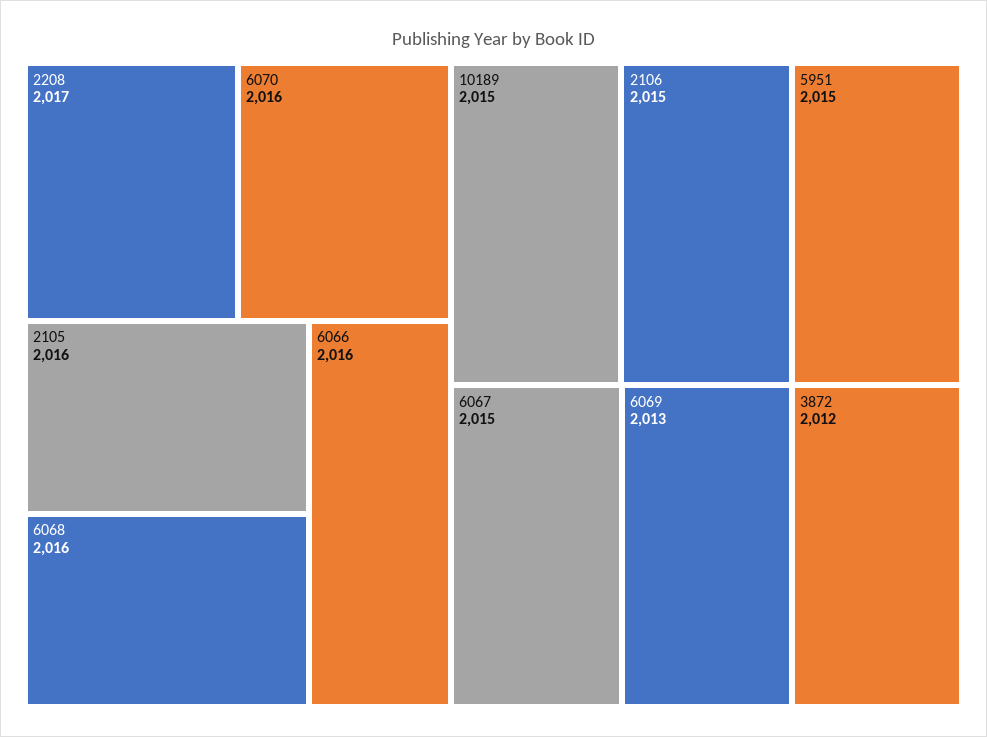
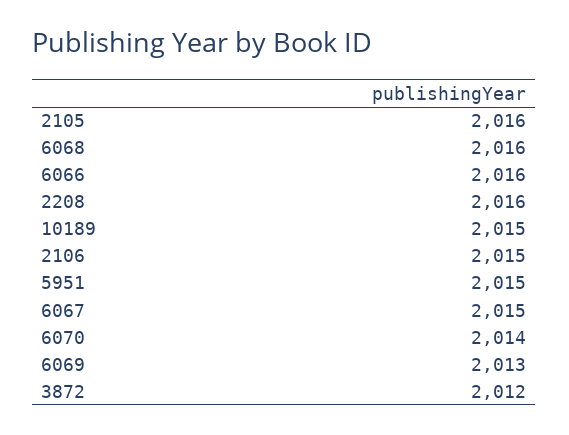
2208: 2017 -> 2016
6070: 2016 -> 2014

